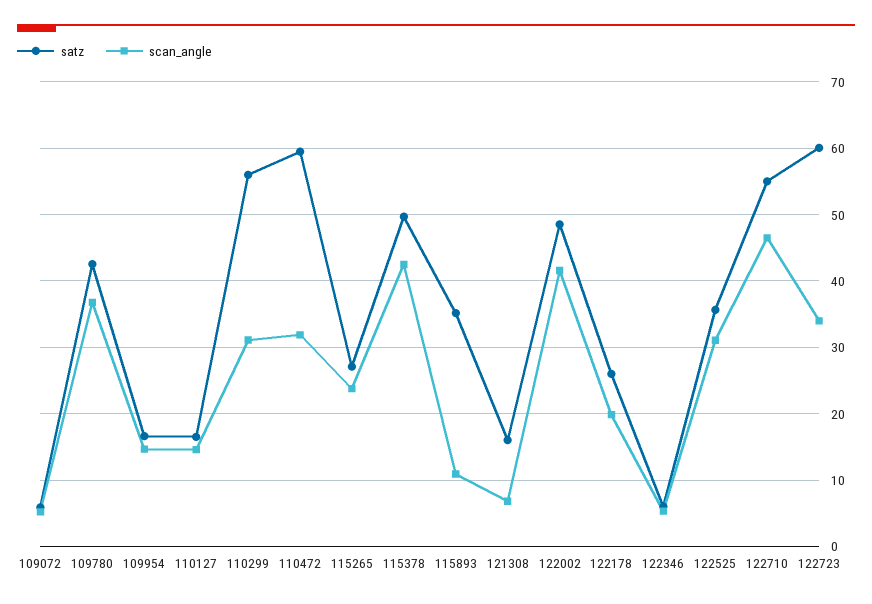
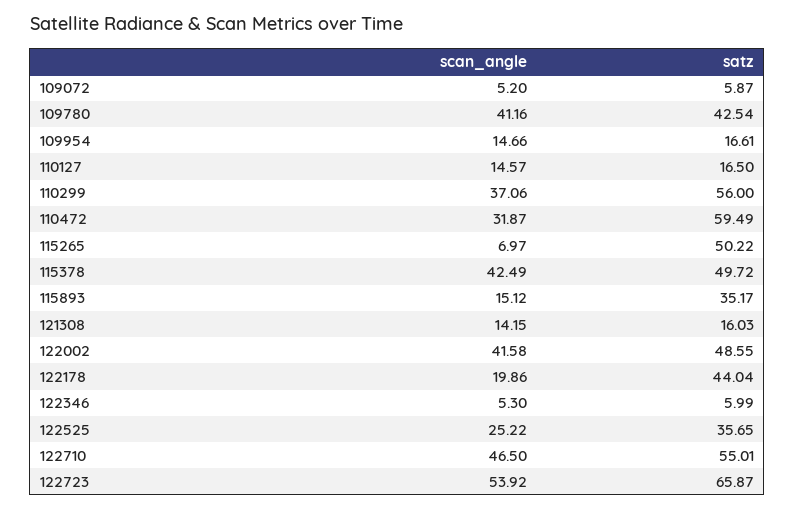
scan_angle, 109780: 37 -> 41.16
scan_angle, 110299: 31 -> 37.06
satz, 115265: 27 -> 50.22
scan_angle, 115265: 24 -> 6.97
scan_angle, 115893: 11 -> 15.12
scan_angle, 121308: 7 -> 14.15
satz, 122178: 26 -> 44.04
scan_angle, 122525: 31 -> 25.22
satz, 122723: 60 -> 65.87
scan_angle, 122723: 34 -> 53.92

